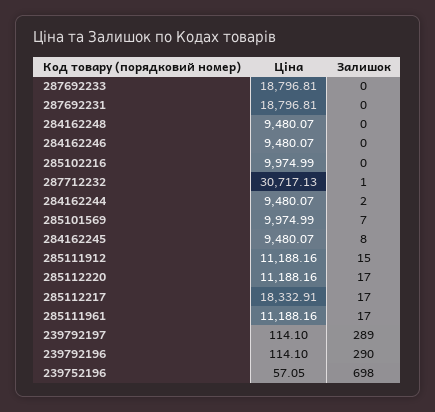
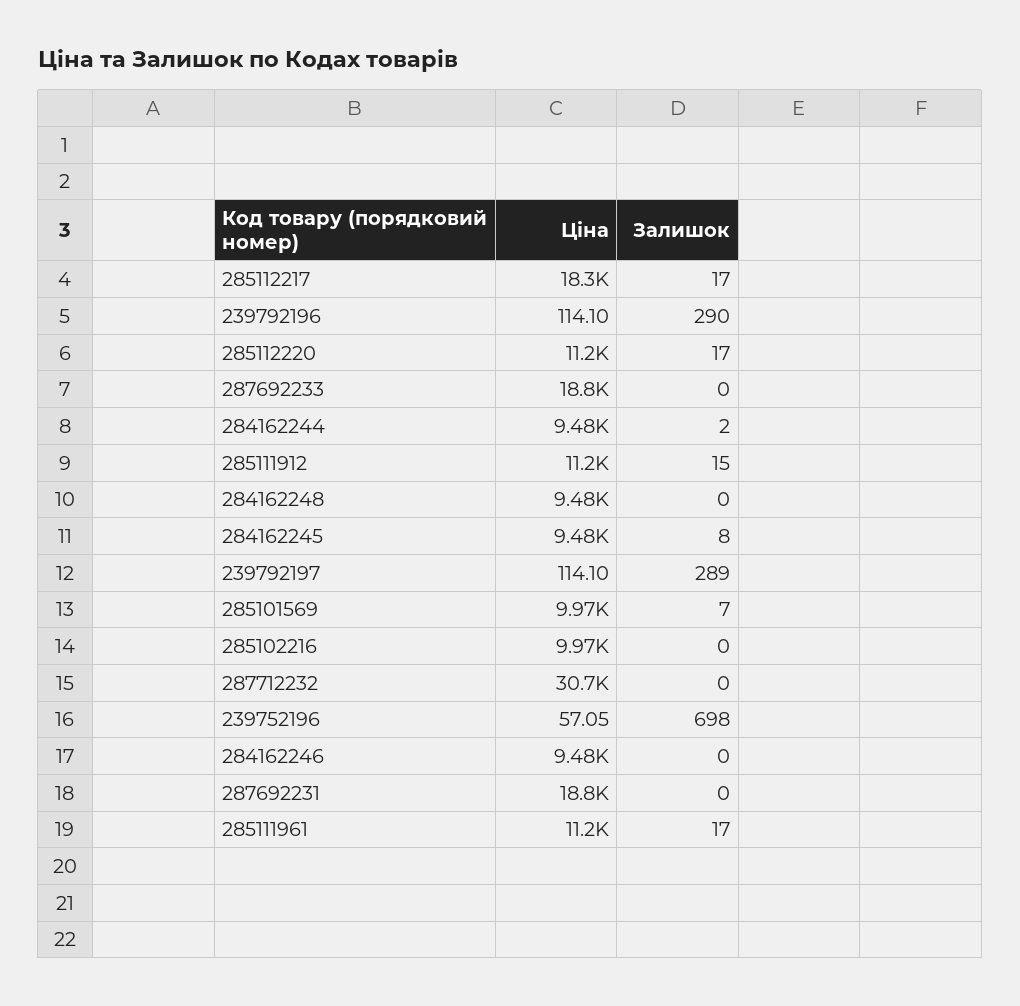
Залишок, 287712232: 1 -> 0

